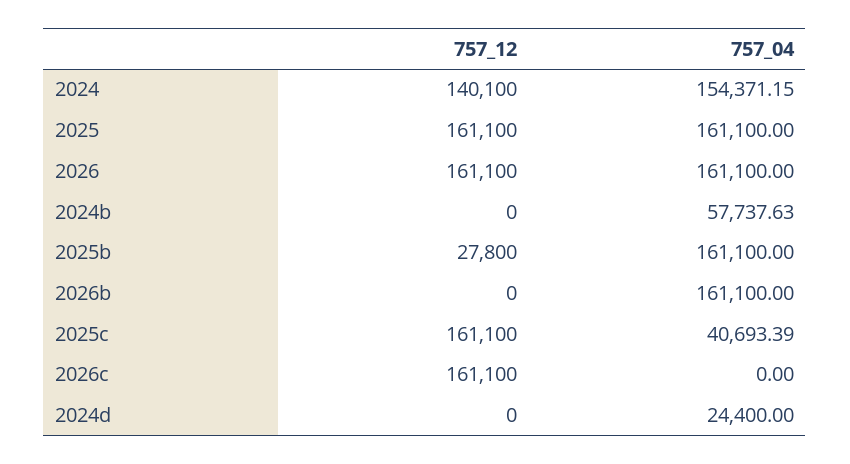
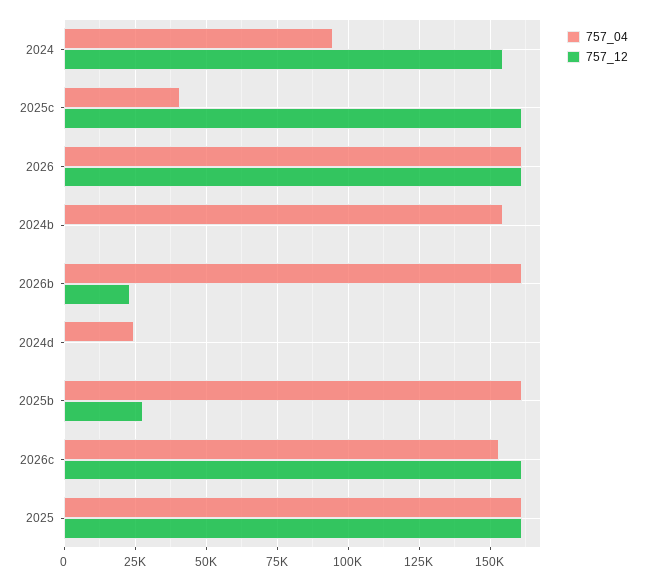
757_12, 2024: 140100 -> 155000
757_04, 2024: 154371.15 -> 95000
757_04, 2024b: 57737.63 -> 155000
757_12, 2026b: 0 -> 22500
757_04, 2026c: 0 -> 152500

